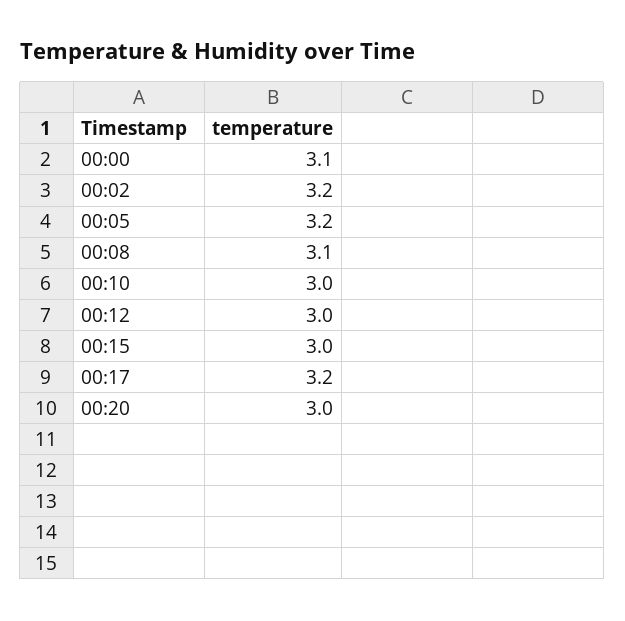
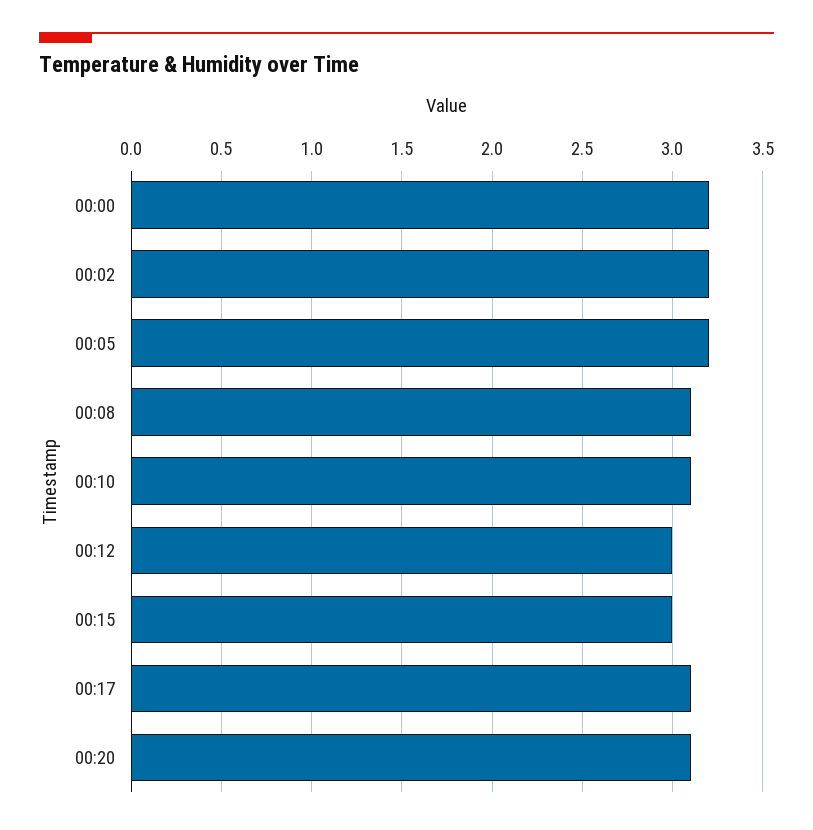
00:00: 3.1 -> 3.2
00:10: 3 -> 3.1
00:17: 3.2 -> 3.1
00:20: 3 -> 3.1

